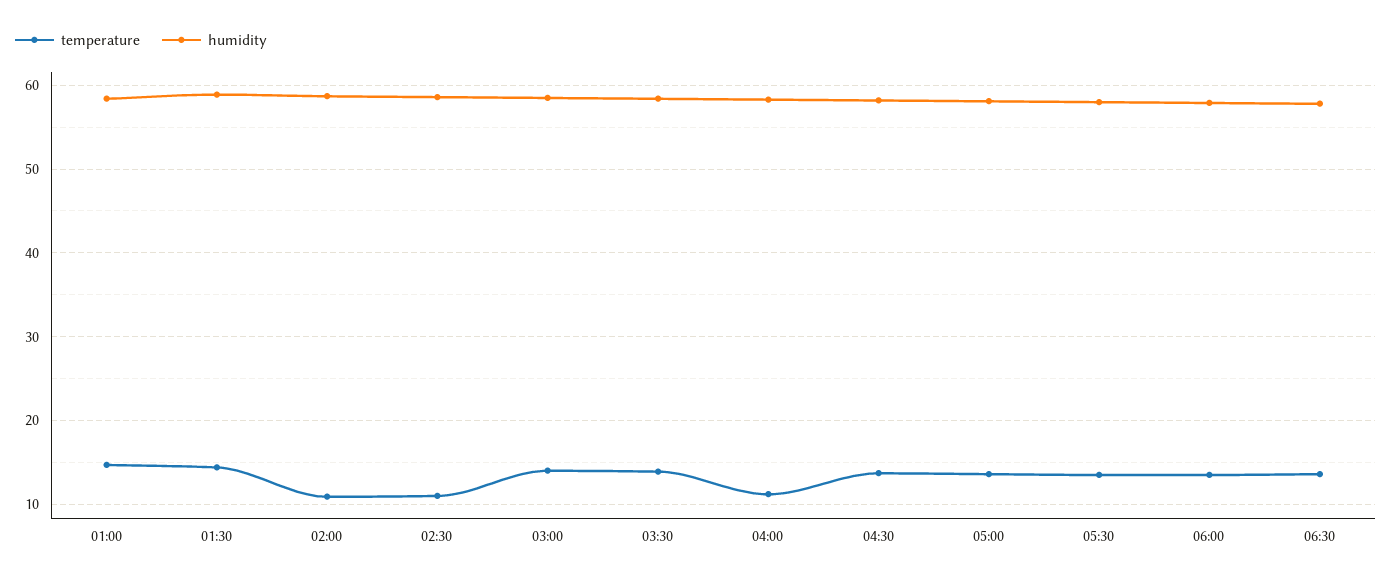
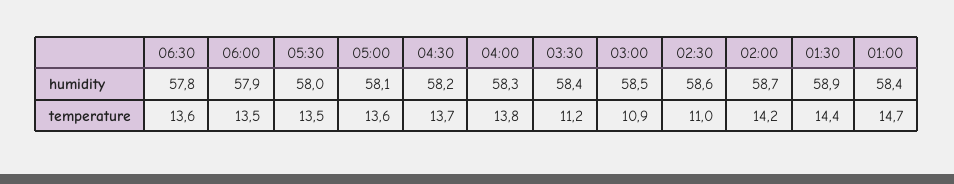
temperature, 02:00: 11 -> 14.2
temperature, 03:00: 14 -> 10.9
temperature, 03:30: 14 -> 11.2
temperature, 04:00: 11 -> 13.8

